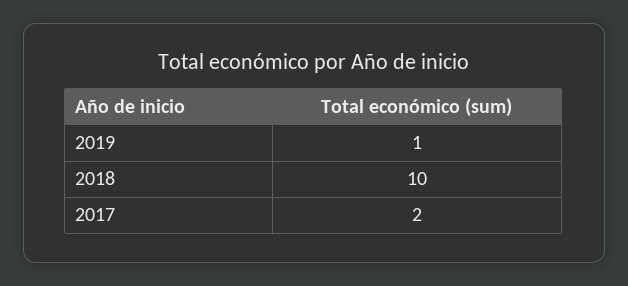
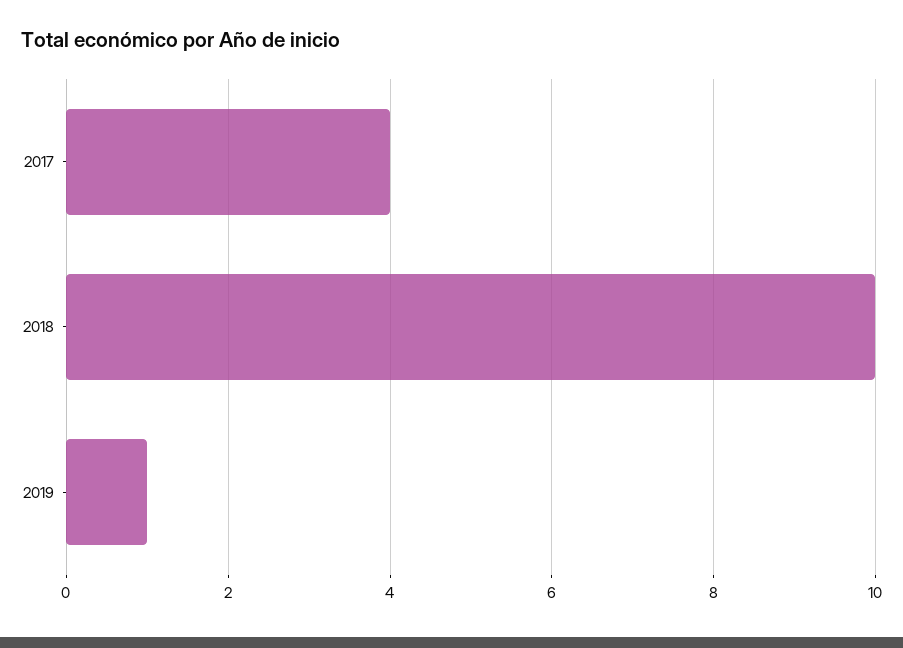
2017: 2 -> 4

